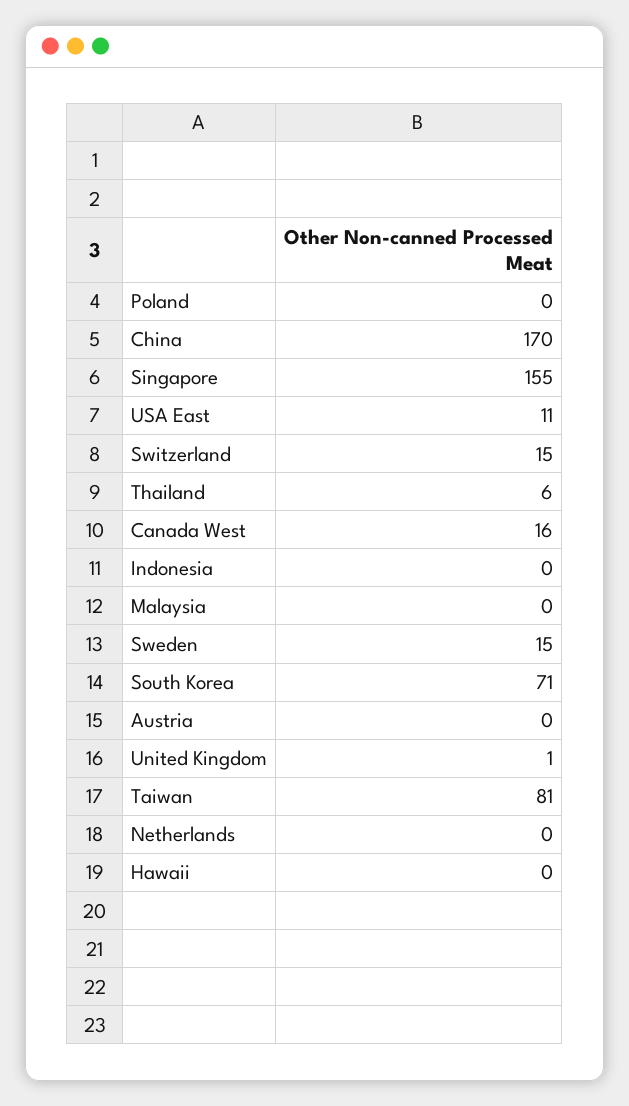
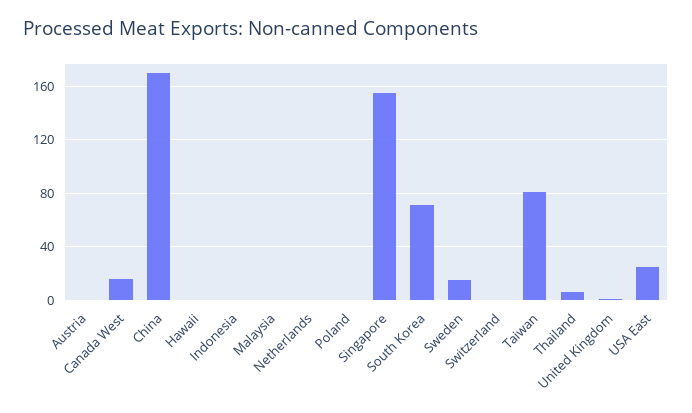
USA East: 11 -> 25
Switzerland: 15 -> 0

